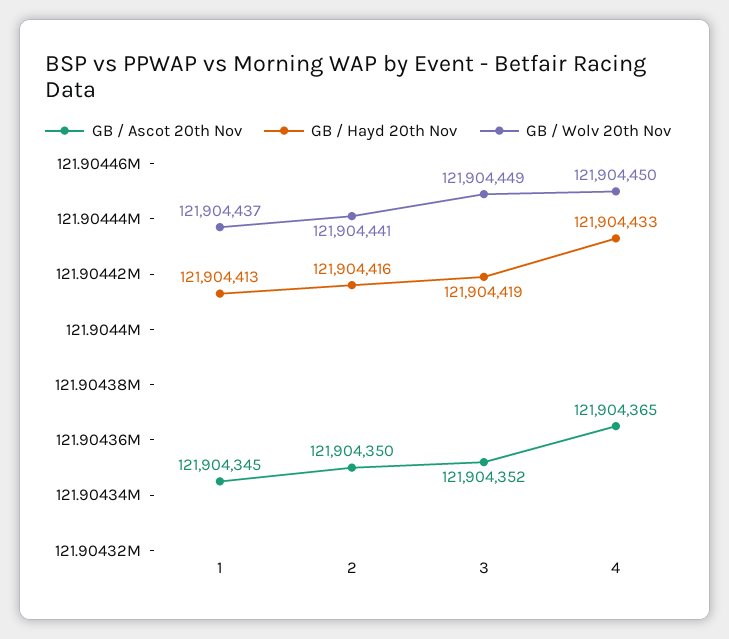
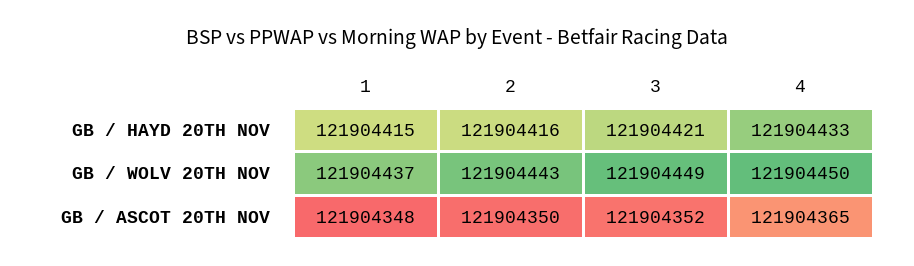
GB / Ascot 20th Nov, 1: 121904345 -> 121904348
GB / Hayd 20th Nov, 1: 121904413 -> 121904415
GB / Wolv 20th Nov, 2: 121904441 -> 121904443
GB / Hayd 20th Nov, 3: 121904419 -> 121904421

